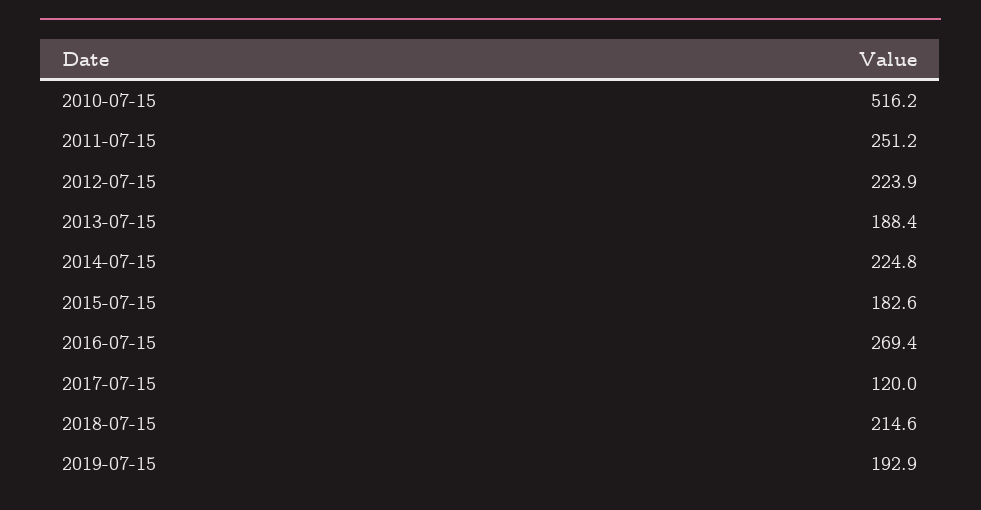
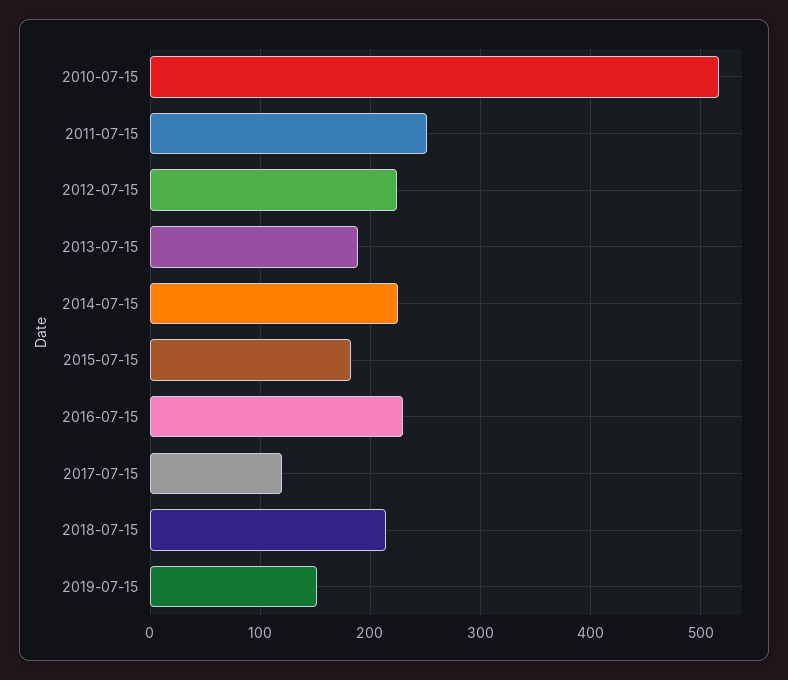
2016-07-15: 269.4 -> 230
2019-07-15: 192.9 -> 150

